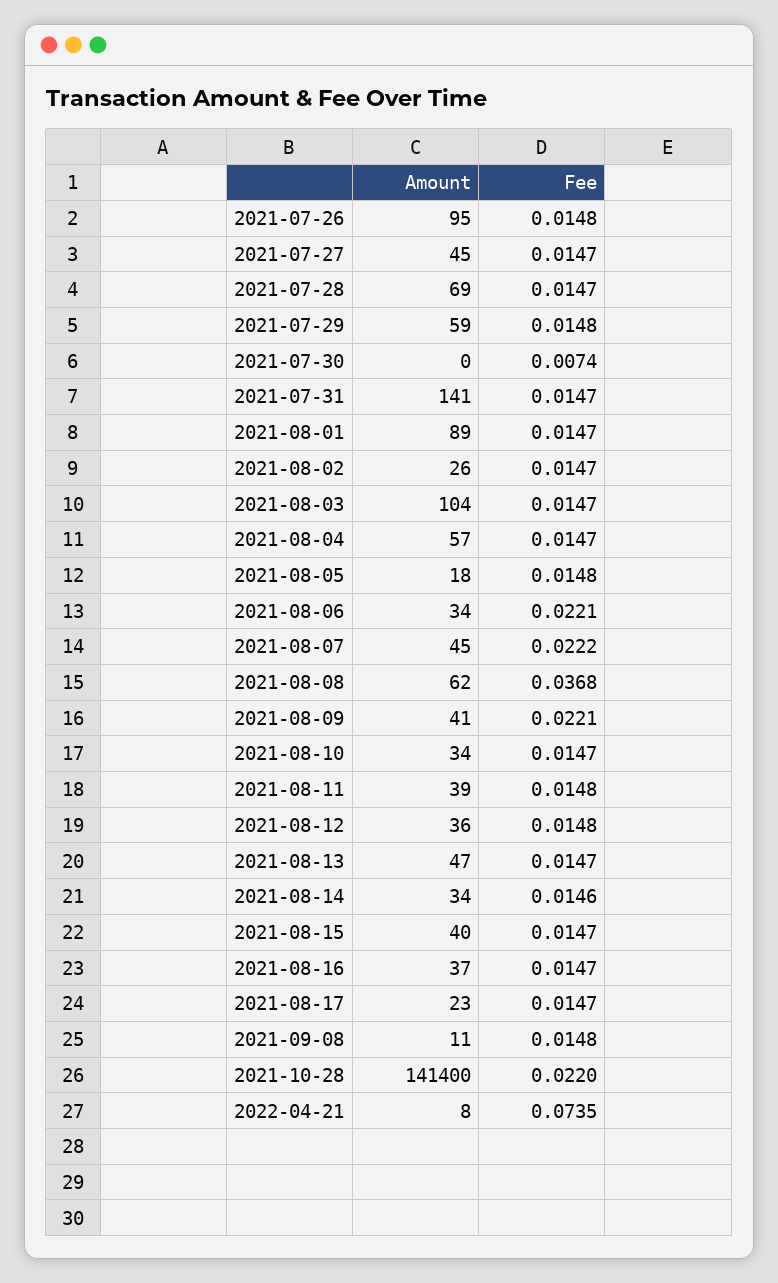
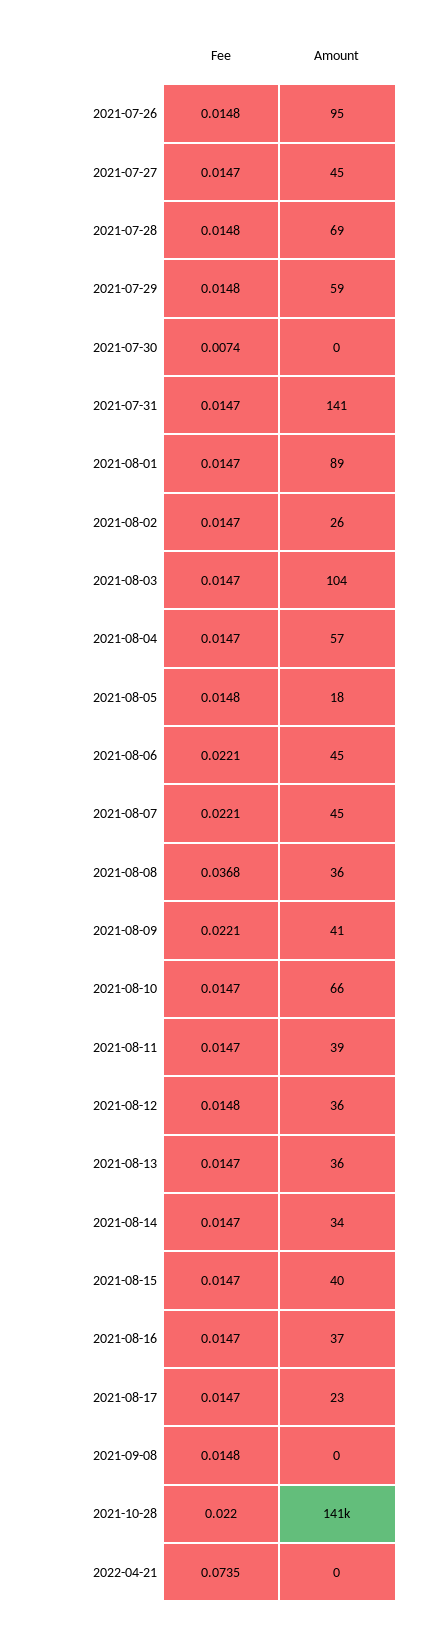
Fee, 2021-07-28: 0.0147 -> 0.0148
Amount, 2021-08-06: 34 -> 45
Fee, 2021-08-07: 0.0222 -> 0.0221
Amount, 2021-08-08: 62 -> 36
Amount, 2021-08-10: 34 -> 66
Fee, 2021-08-11: 0.0148 -> 0.0147
Amount, 2021-08-13: 47 -> 36
Fee, 2021-08-14: 0.0146 -> 0.0147
Amount, 2021-09-08: 11 -> 0
Amount, 2022-04-21: 8 -> 0

